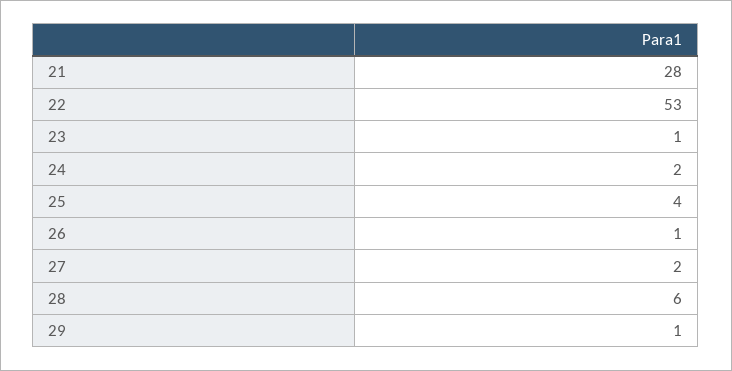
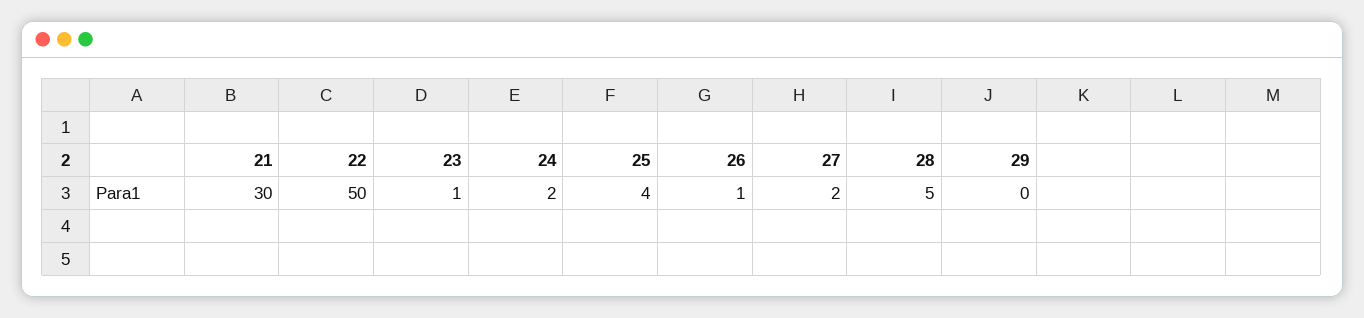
21: 28 -> 30
22: 53 -> 50
28: 6 -> 5
29: 1 -> 0

